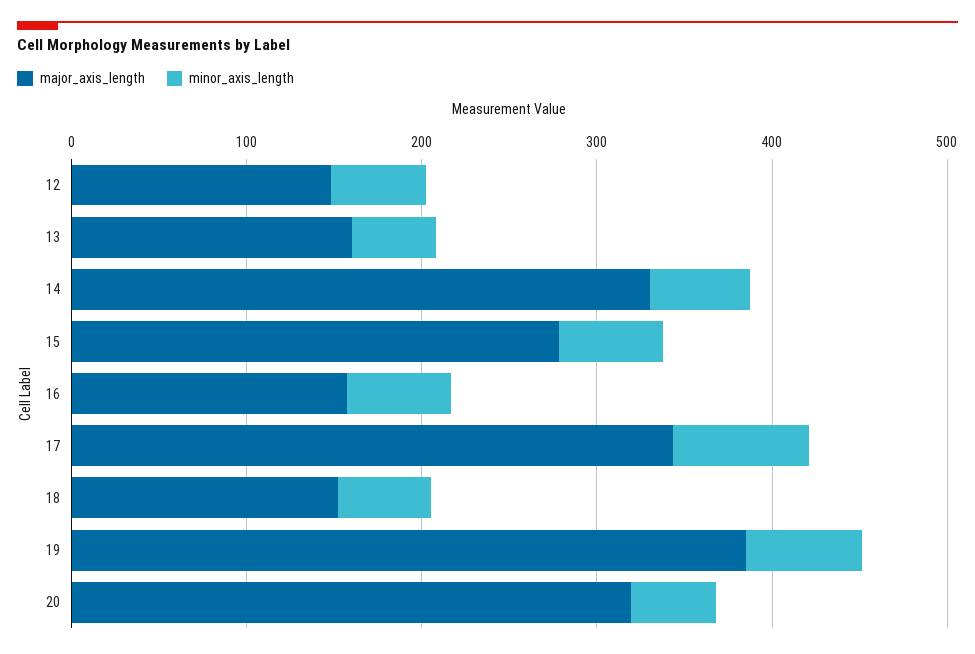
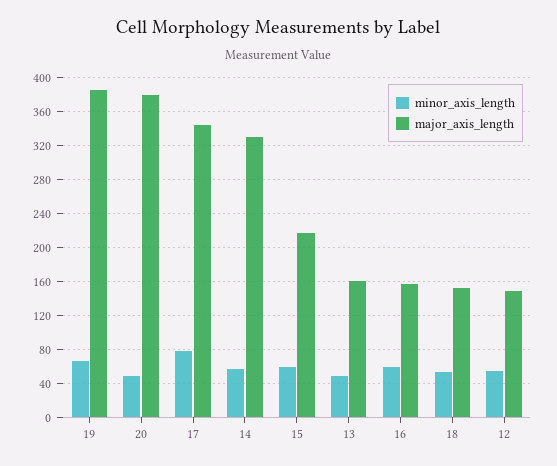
major_axis_length, 15: 280 -> 220
major_axis_length, 20: 320 -> 380

